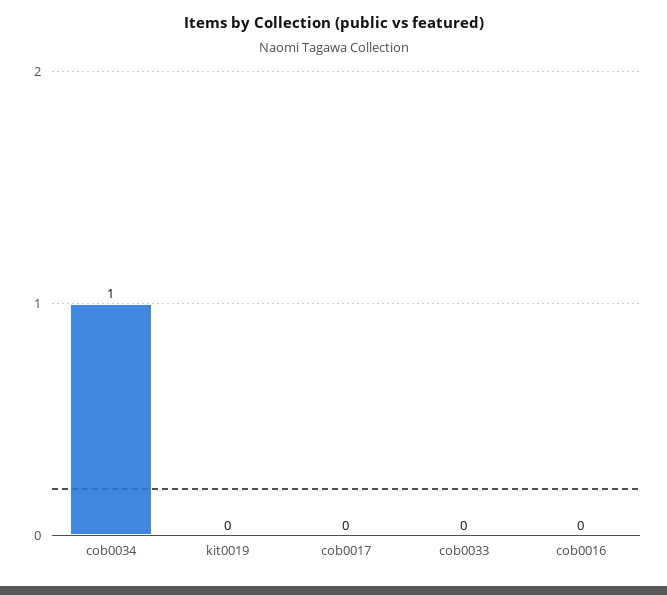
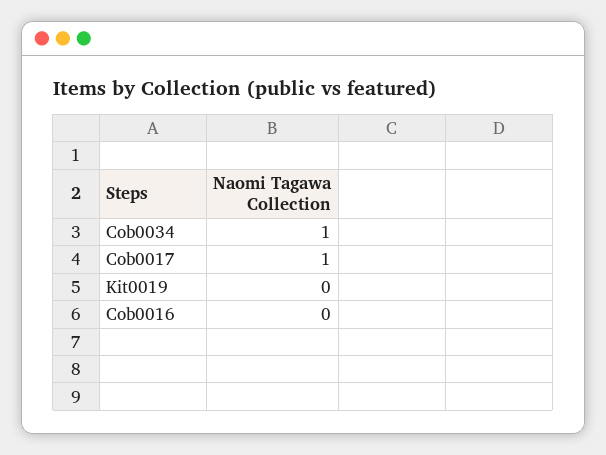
cob0017: 0 -> 1
cob0033: 0 -> none

